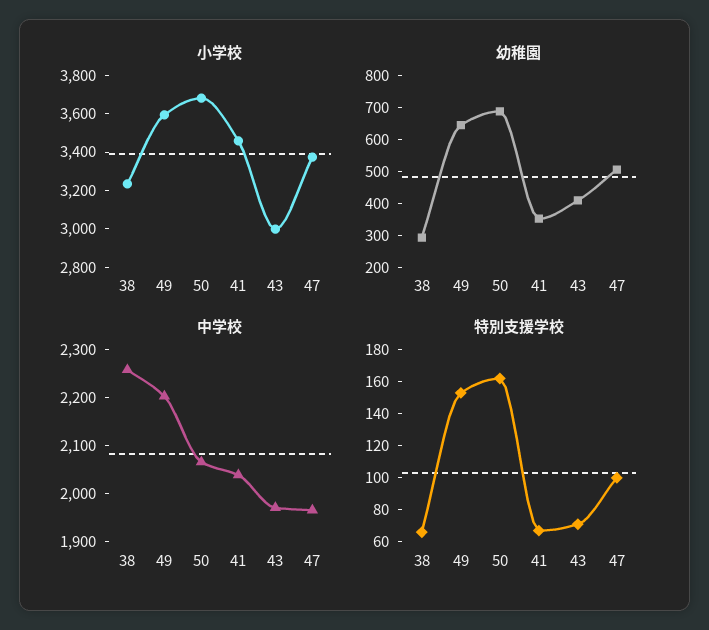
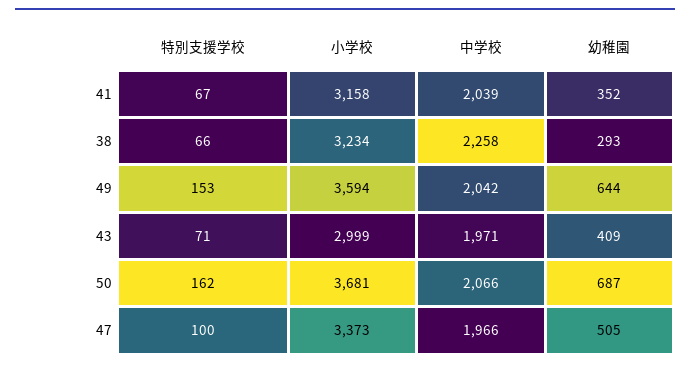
小学校, 41: 3450 -> 3158
中学校, 49: 2200 -> 2042

